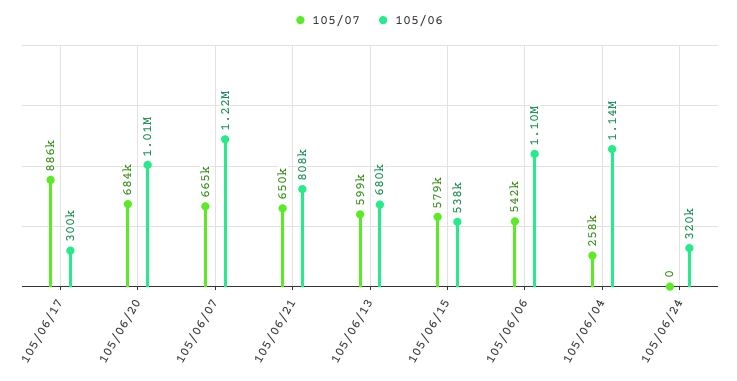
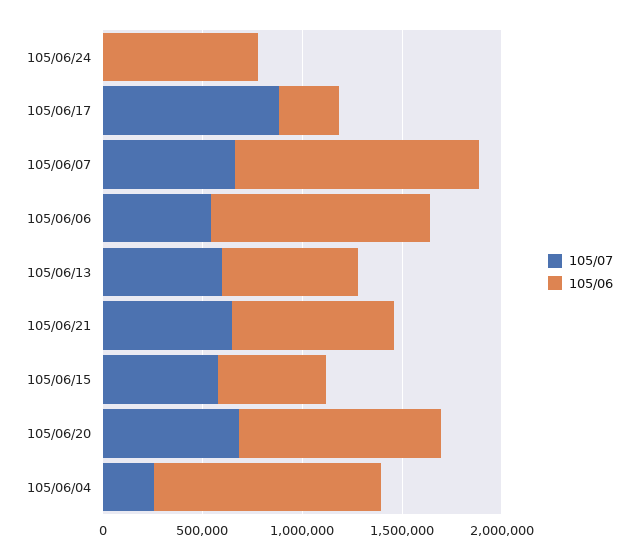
105/06, 105/06/24: 320000 -> 800000

